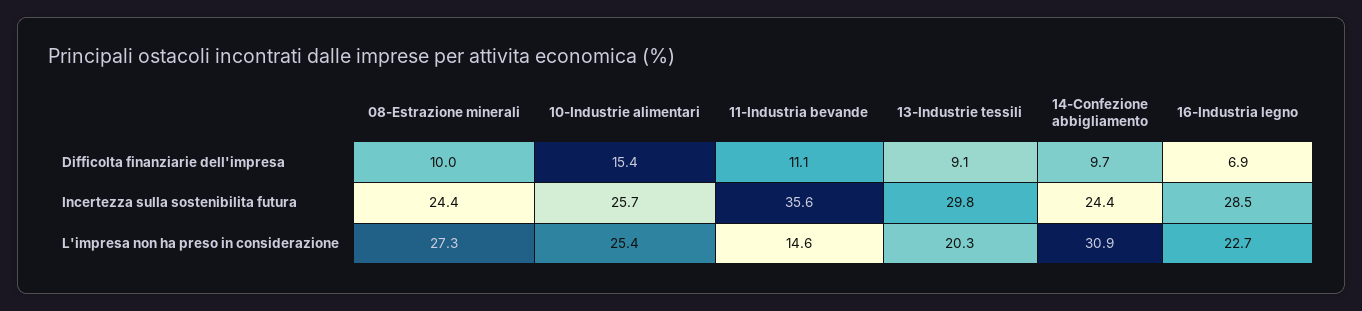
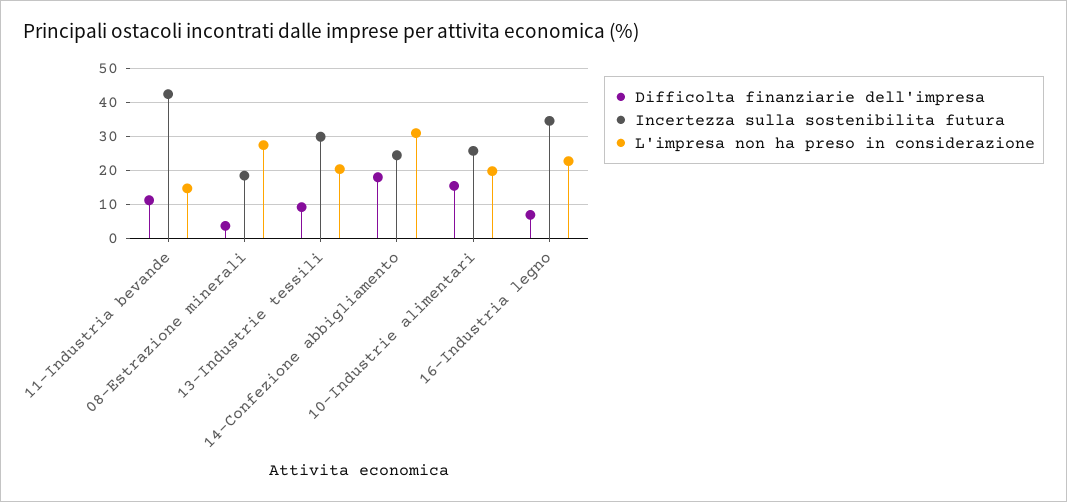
Difficolta finanziarie dell'impresa, 08-Estrazione minerali: 10 -> 4
Difficolta finanziarie dell'impresa, 14-Confezione abbigliamento: 9.7 -> 18
Incertezza sulla sostenibilita futura, 08-Estrazione minerali: 24.4 -> 18
Incertezza sulla sostenibilita futura, 11-Industria bevande: 35.6 -> 42
Incertezza sulla sostenibilita futura, 16-Industria legno: 28.5 -> 34
L'impresa non ha preso in considerazione, 10-Industrie alimentari: 25.4 -> 20

